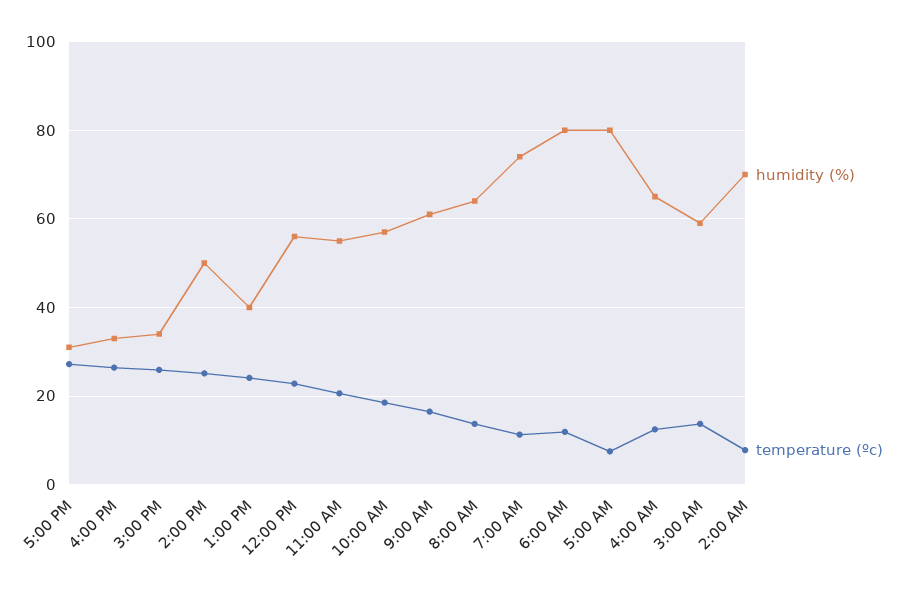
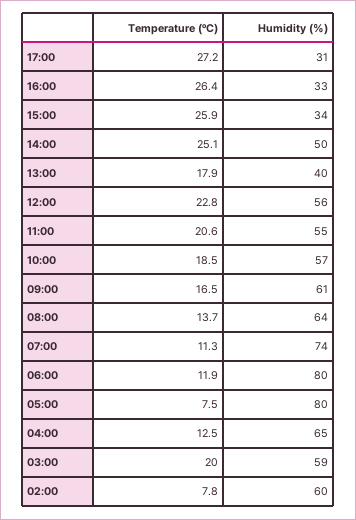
temperature (ºc), 1:00 PM: 24 -> 17.9
temperature (ºc), 3:00 AM: 14 -> 20
humidity (%), 2:00 AM: 70 -> 60

